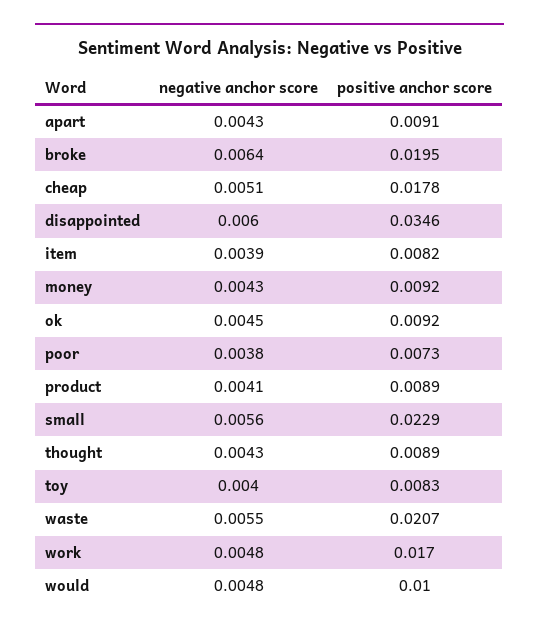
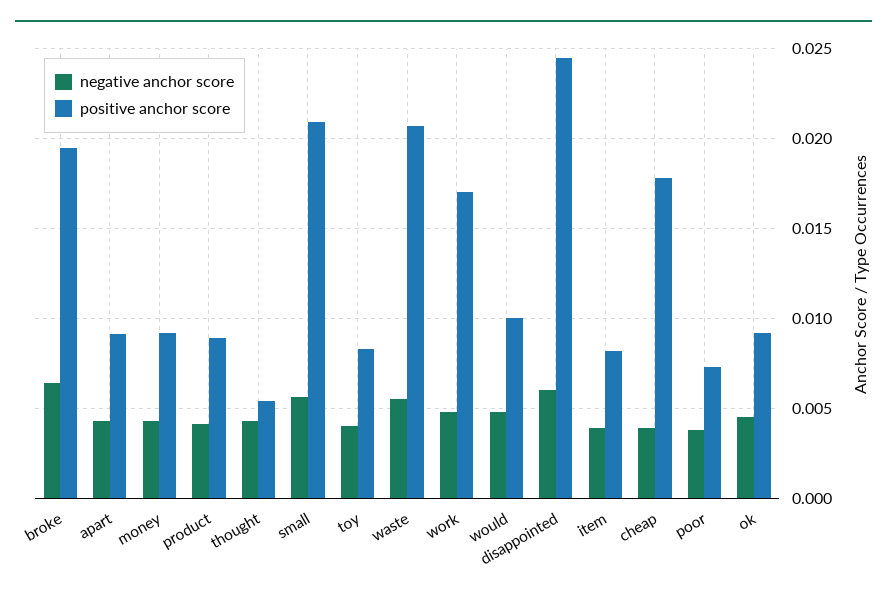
negative anchor score, cheap: 0.0051 -> 0.004
positive anchor score, disappointed: 0.0346 -> 0.0245
positive anchor score, small: 0.0229 -> 0.021
positive anchor score, thought: 0.0089 -> 0.0055

